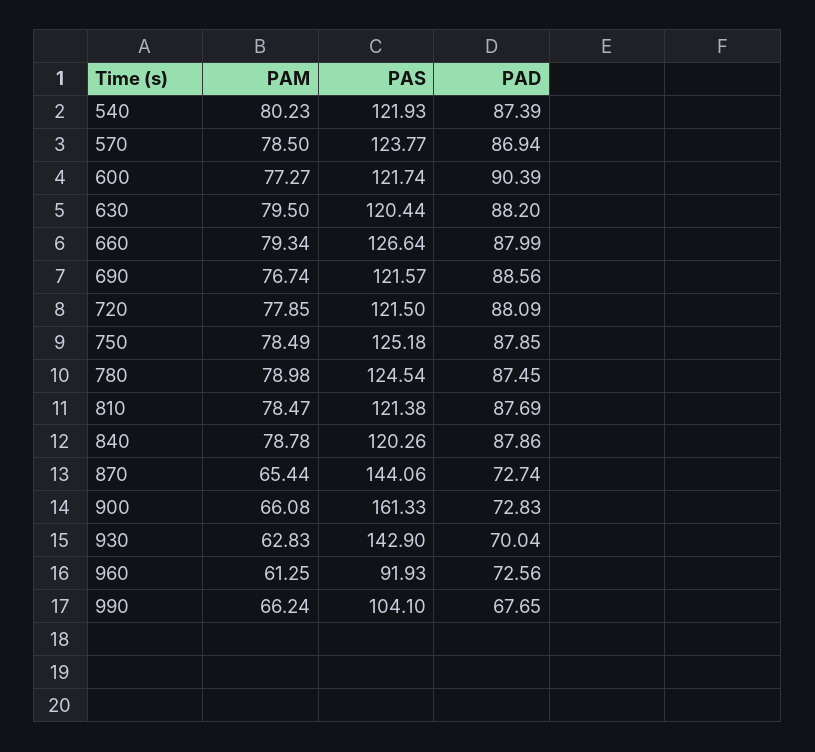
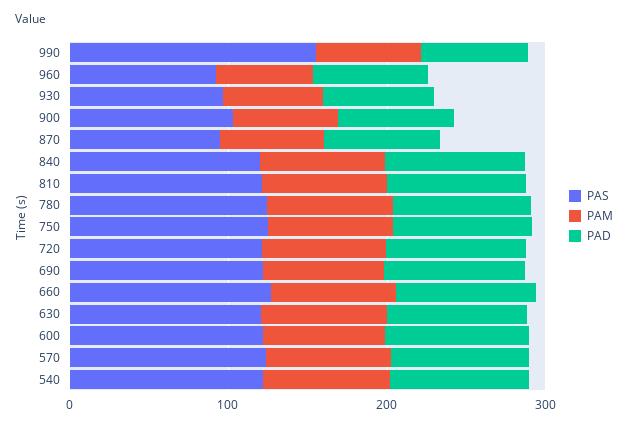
PAS, 870: 144.06 -> 100
PAS, 900: 161.33 -> 100
PAS, 930: 142.9 -> 100
PAS, 990: 104.1 -> 160

